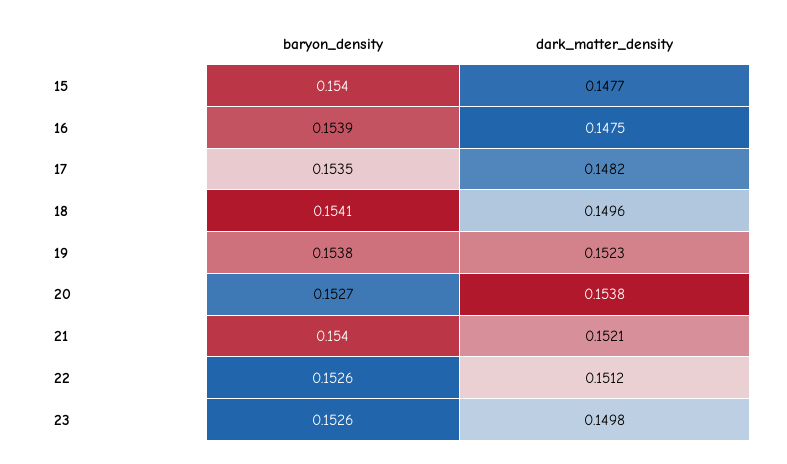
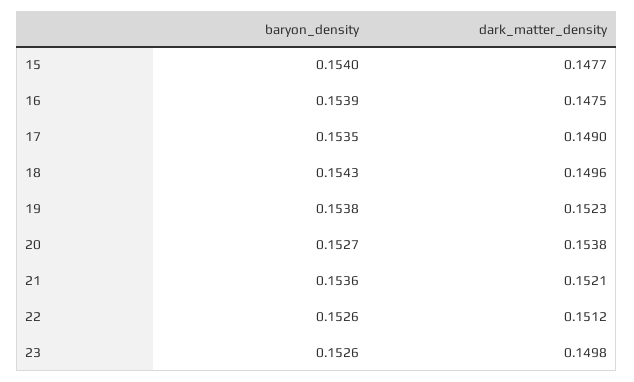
dark_matter_density, 17: 0.1482 -> 0.149
baryon_density, 18: 0.1541 -> 0.1543
baryon_density, 21: 0.154 -> 0.1536

